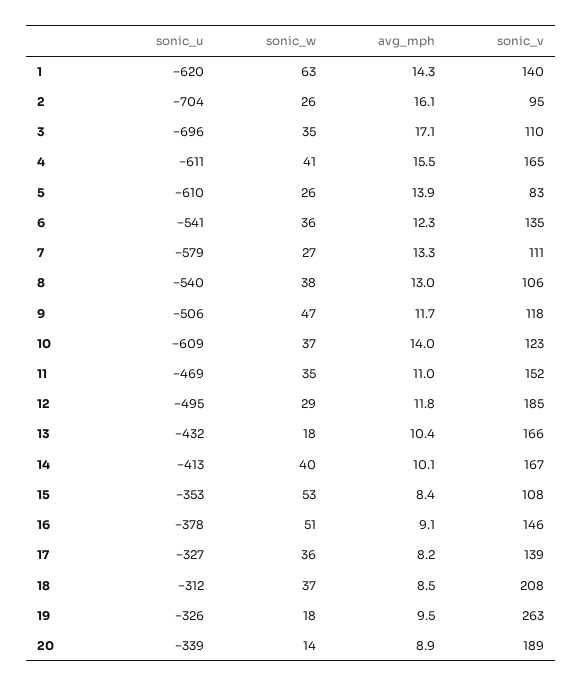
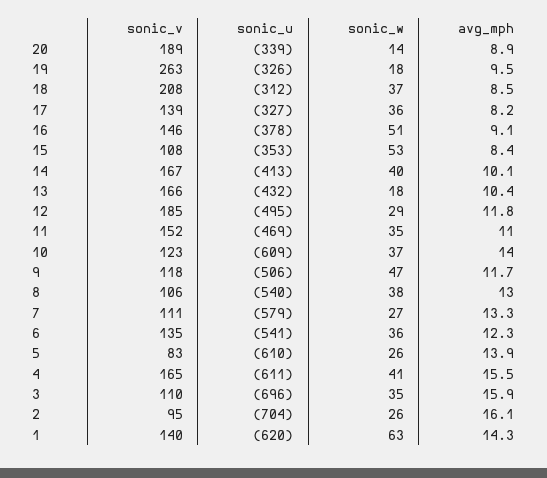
avg_mph, 3: 17.1 -> 15.9

